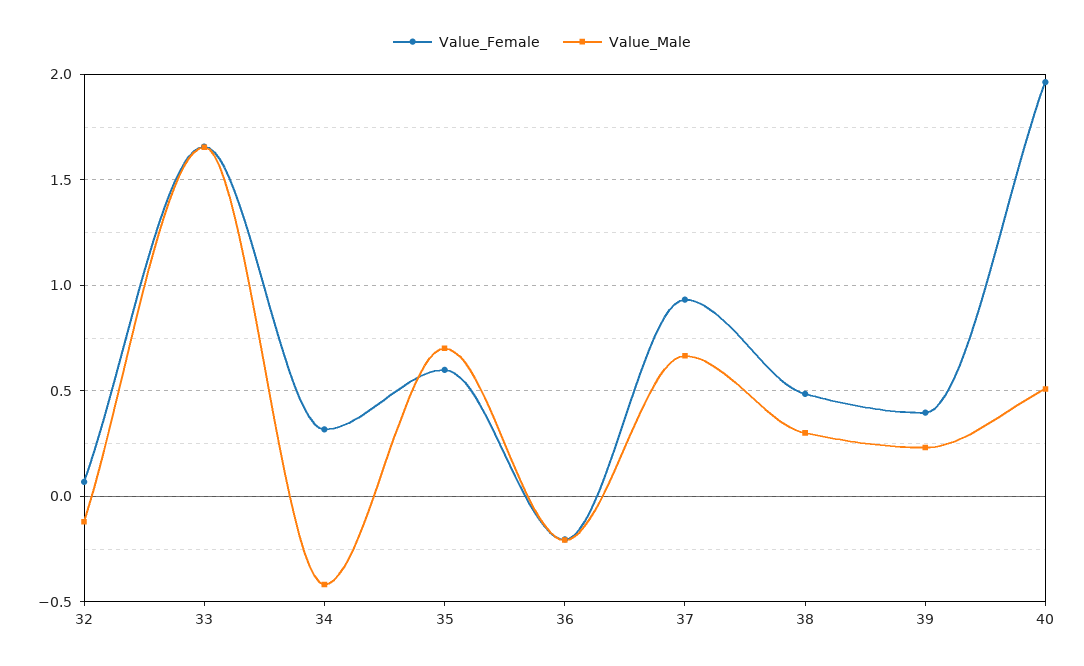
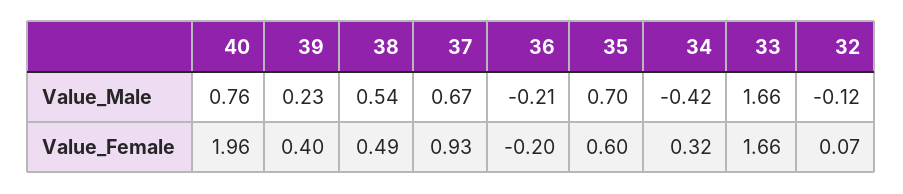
Value_Male, 38: 0.3 -> 0.54
Value_Male, 40: 0.5 -> 0.76

